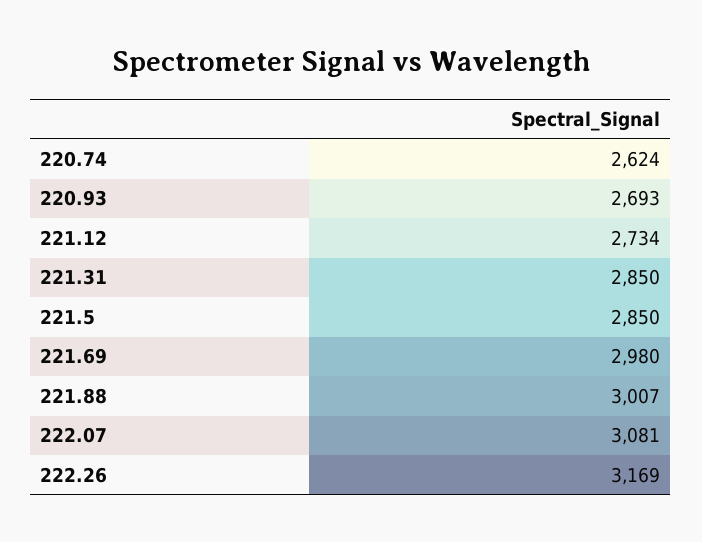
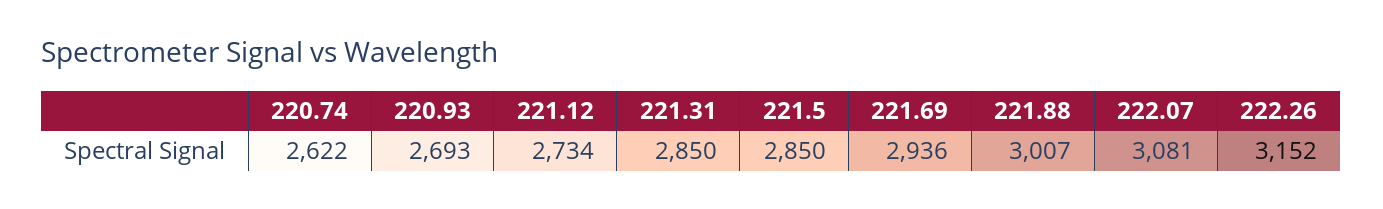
220.74: 2624 -> 2622
221.69: 2980 -> 2936
222.26: 3169 -> 3152

